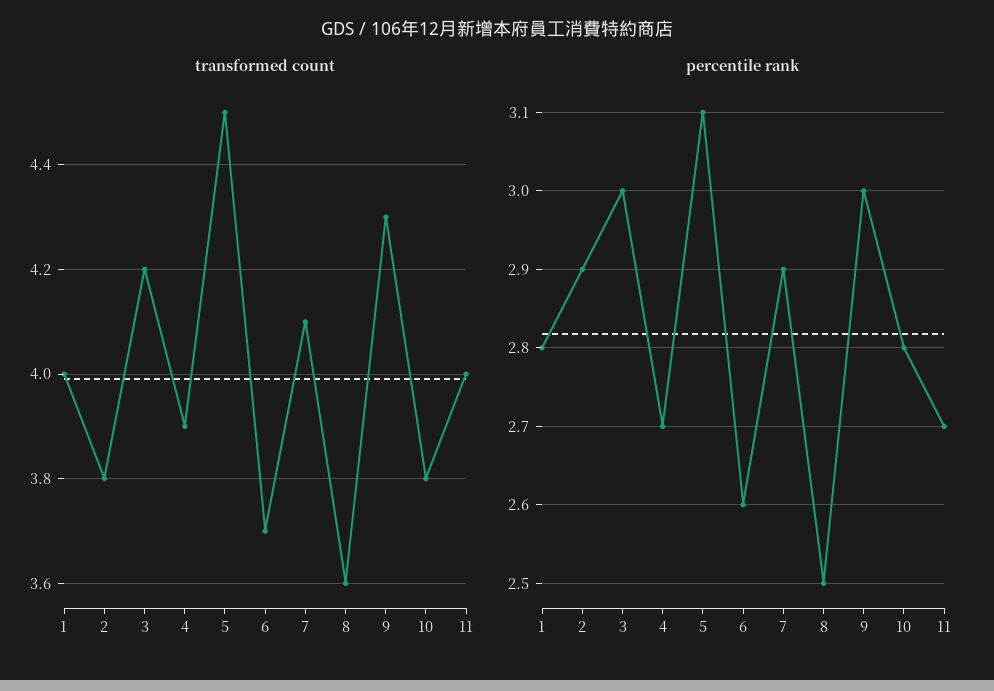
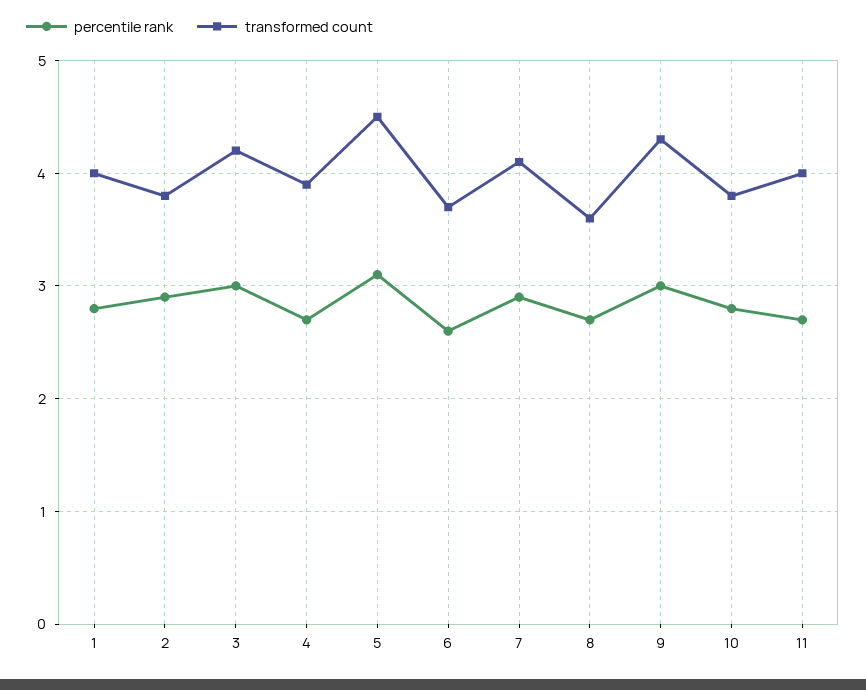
percentile rank, 8: 2.5 -> 2.7

